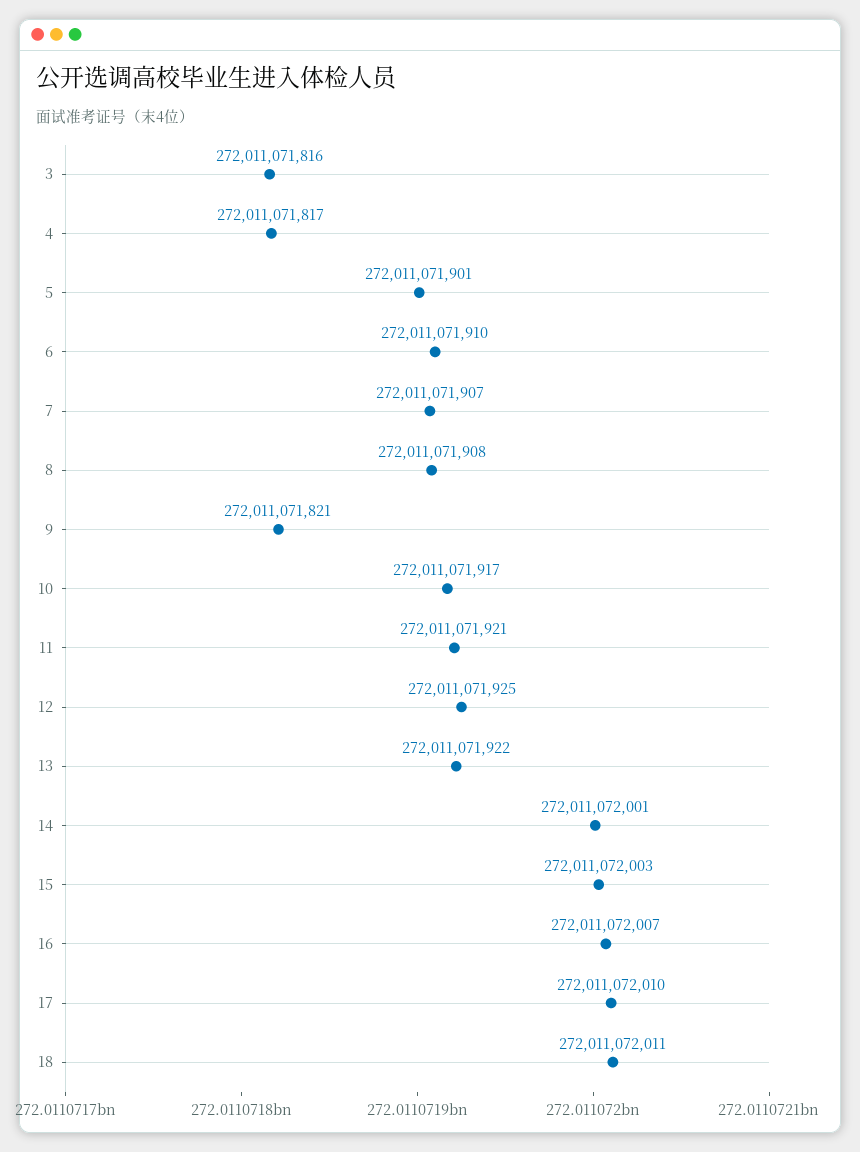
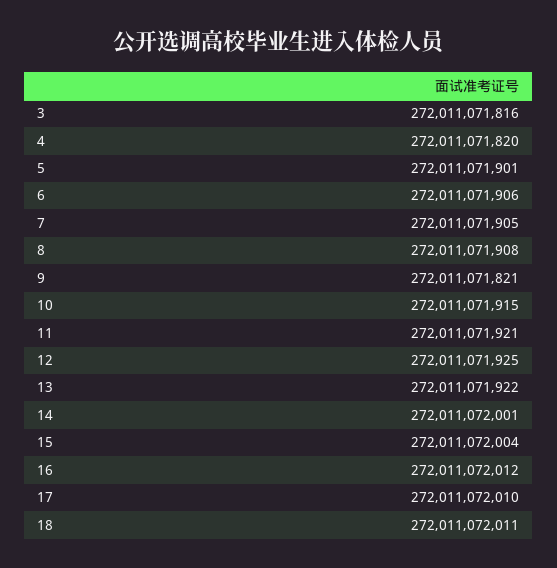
4: 272011071817 -> 272011071820
6: 272011071910 -> 272011071906
7: 272011071907 -> 272011071905
10: 272011071917 -> 272011071915
15: 272011072003 -> 272011072004
16: 272011072007 -> 272011072012

